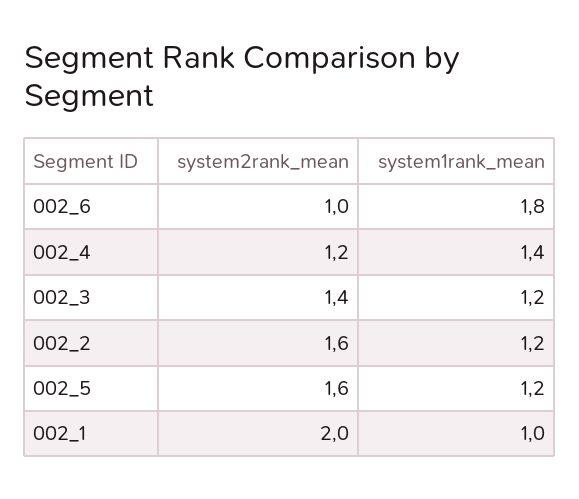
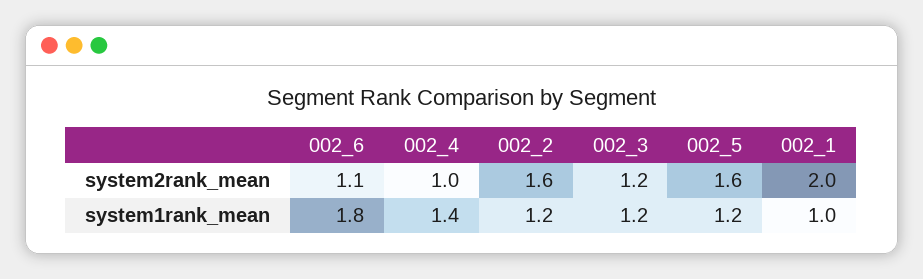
system2rank_mean, 002_6: 1 -> 1.1
system2rank_mean, 002_4: 1.2 -> 1
system2rank_mean, 002_3: 1.4 -> 1.2

